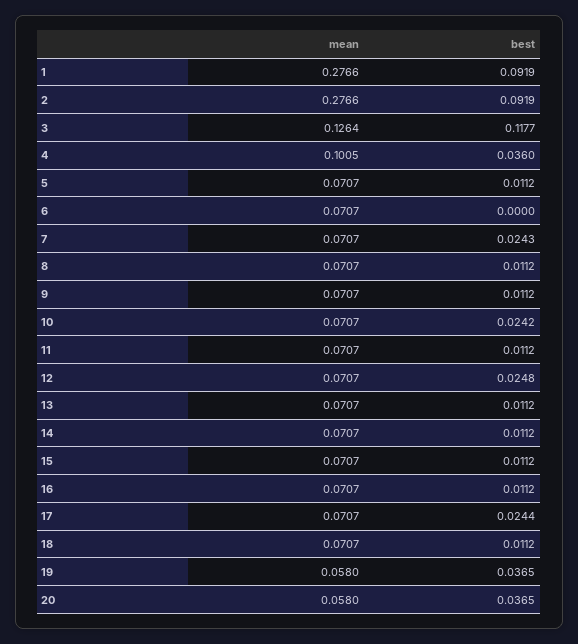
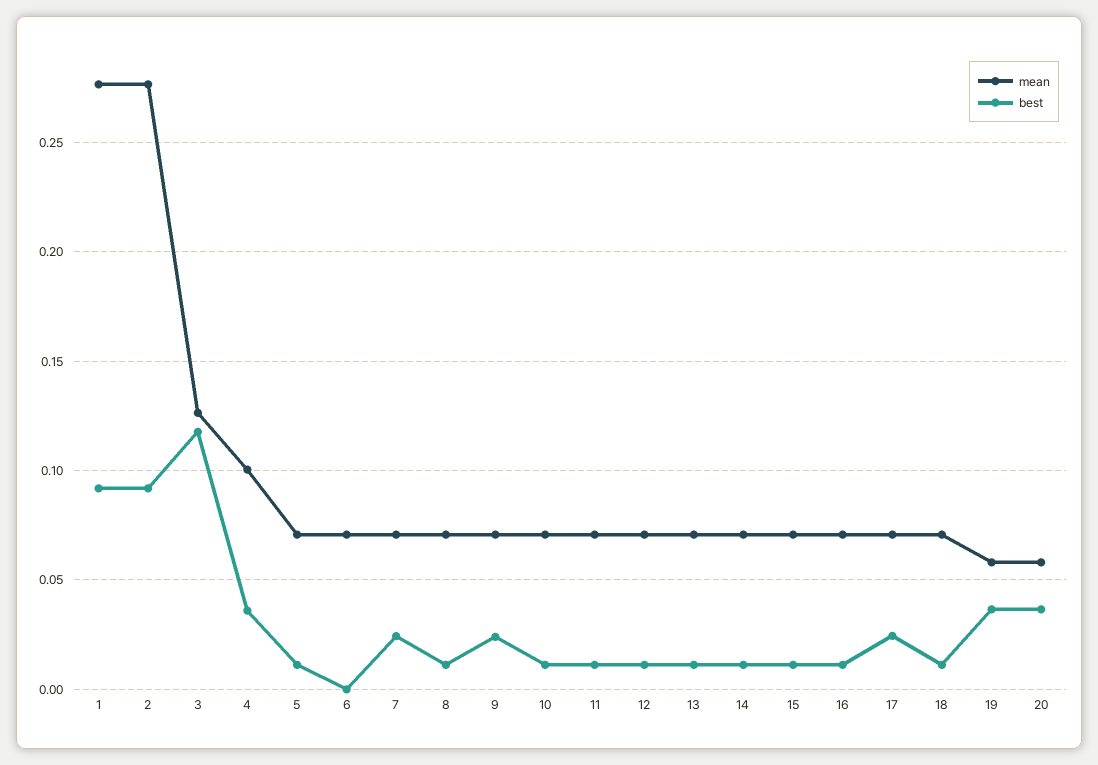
best, 9: 0.0112 -> 0.025
best, 10: 0.0242 -> 0.01
best, 12: 0.0248 -> 0.01

